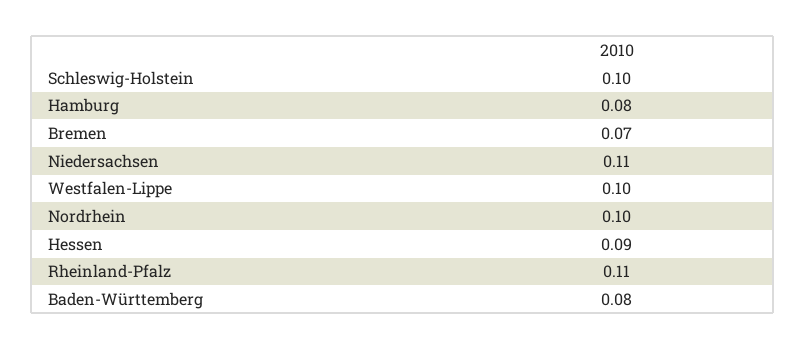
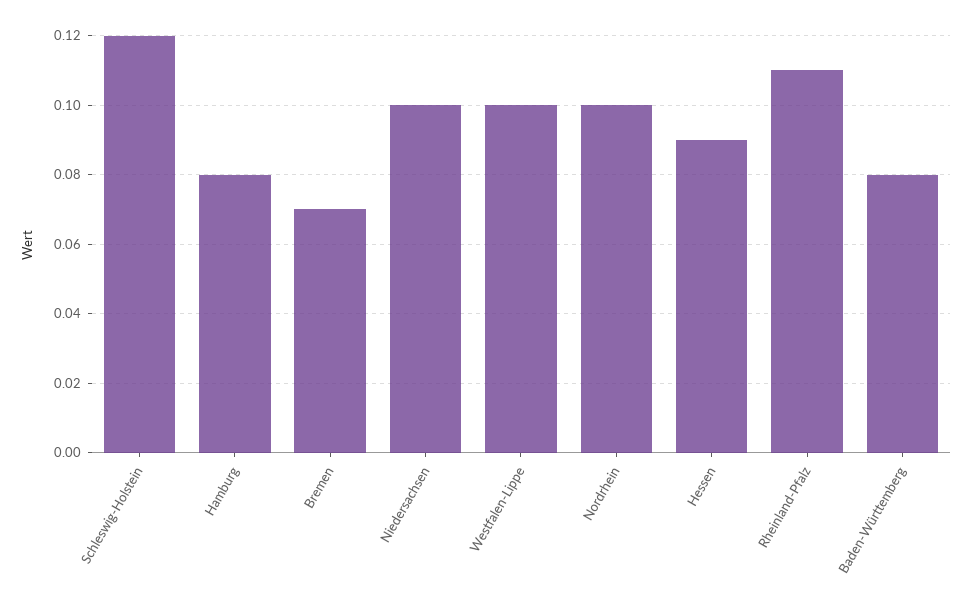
Schleswig-Holstein: 0.1 -> 0.12
Niedersachsen: 0.11 -> 0.1

